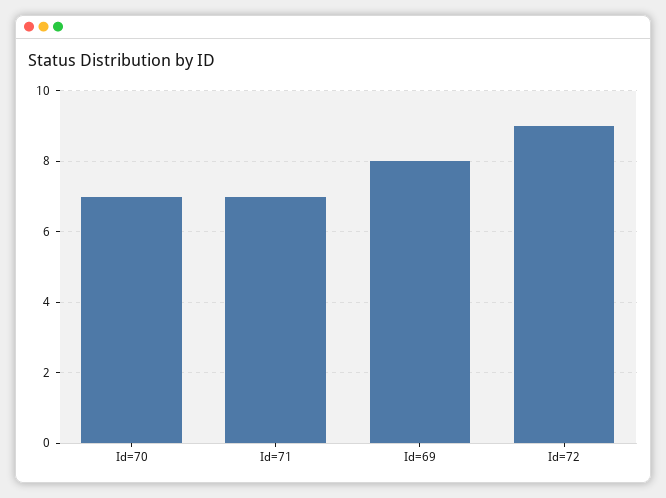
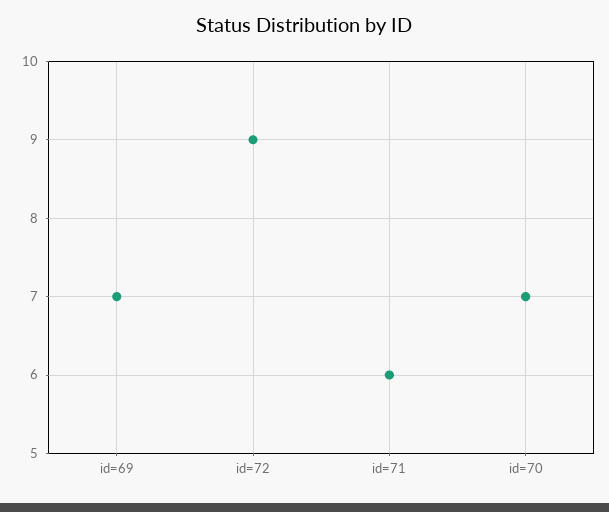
Id=71: 7 -> 6
Id=69: 8 -> 7

